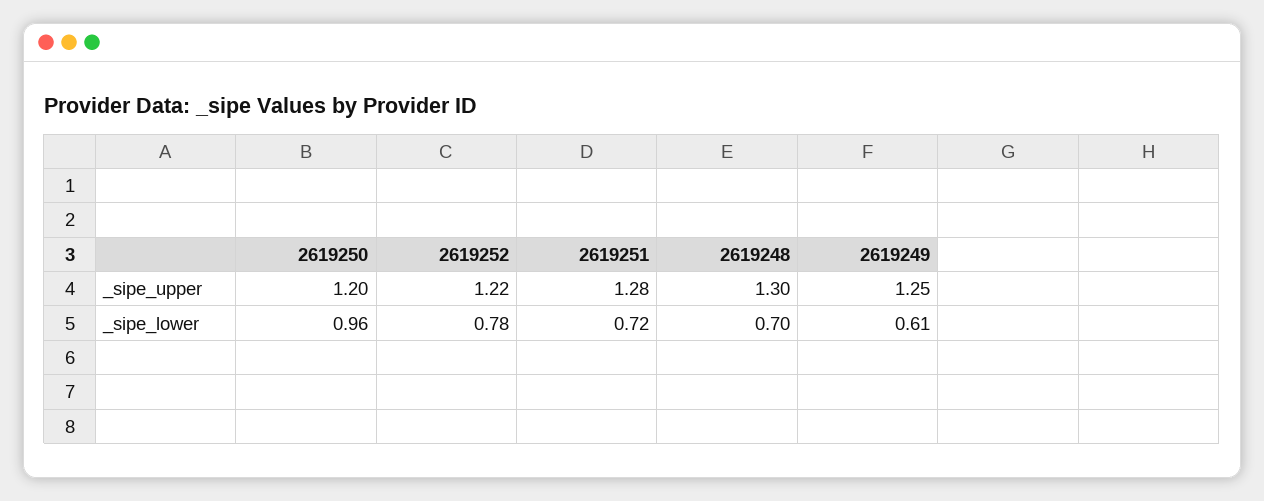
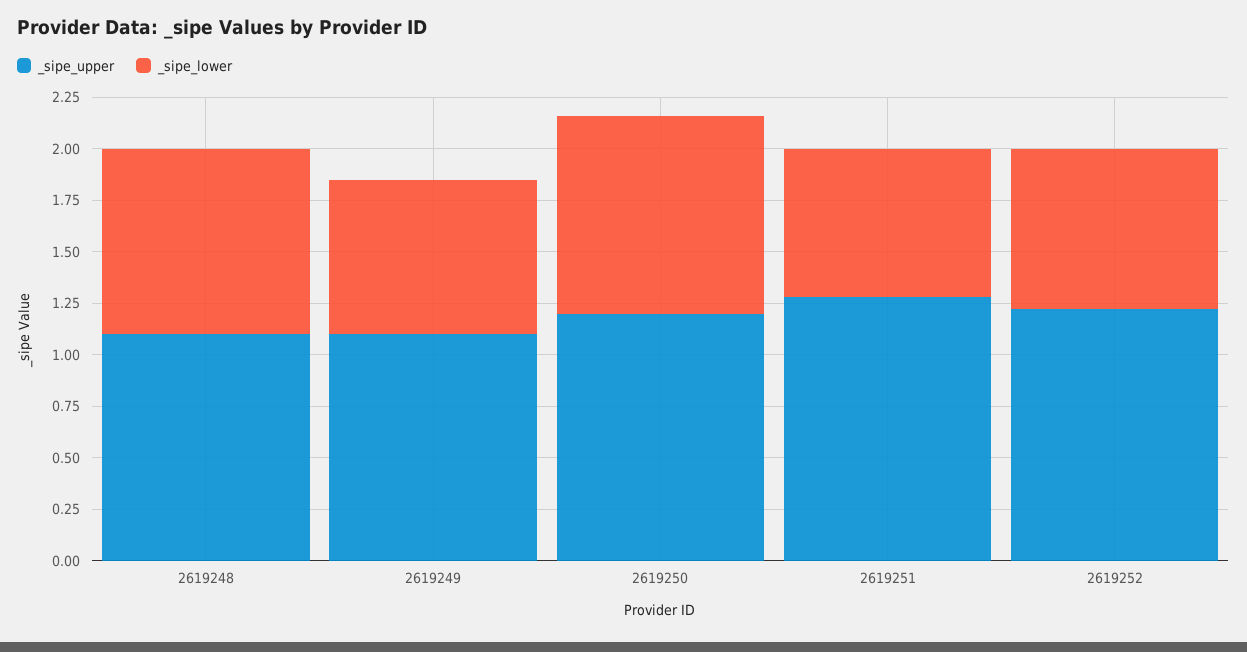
_sipe_upper, 2619248: 1.3 -> 1.1
_sipe_upper, 2619249: 1.25 -> 1.1
_sipe_lower, 2619248: 0.7 -> 0.9
_sipe_lower, 2619249: 0.61 -> 0.75

